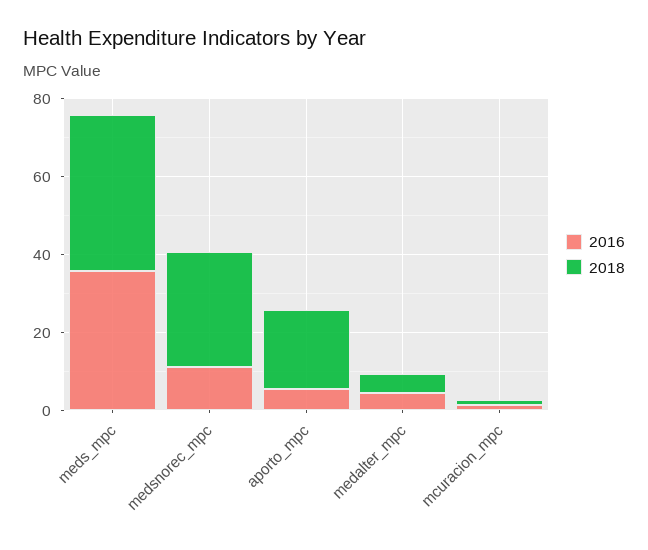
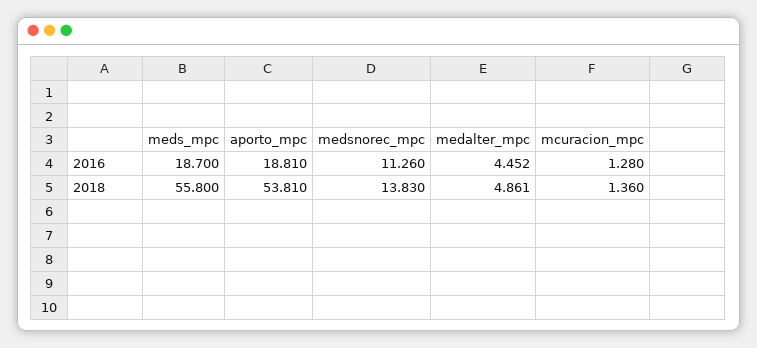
2016, meds_mpc: 35 -> 18.7
2018, meds_mpc: 40 -> 55.8
2018, medsnorec_mpc: 30 -> 13.83
2016, aporto_mpc: 5 -> 18.81
2018, aporto_mpc: 20 -> 53.81

